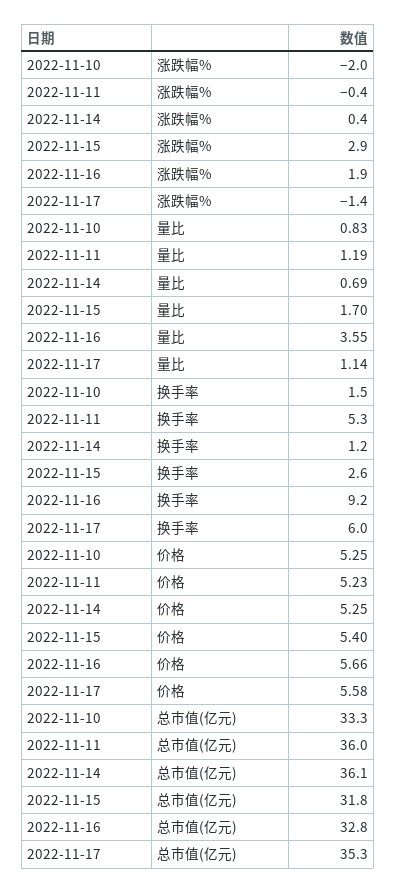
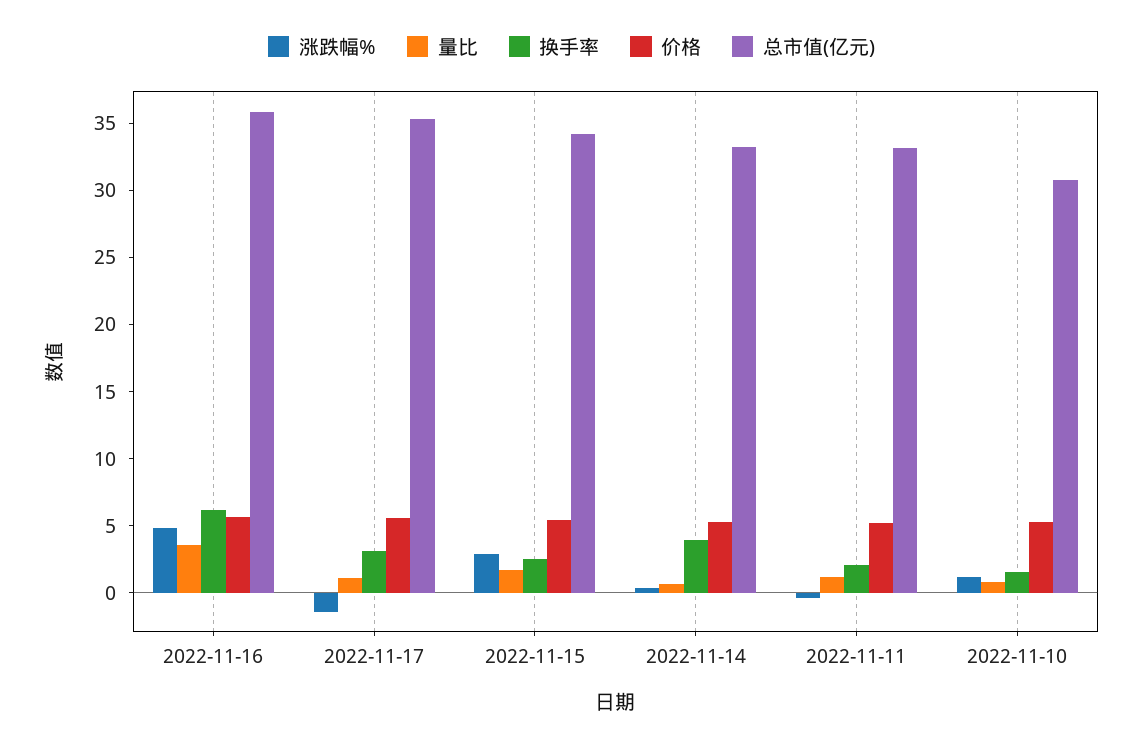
涨跌幅%, 2022-11-10: -2 -> 1
涨跌幅%, 2022-11-16: 1.9 -> 5
换手率, 2022-11-11: 5.3 -> 2
换手率, 2022-11-14: 1.2 -> 4
换手率, 2022-11-16: 9.2 -> 6
换手率, 2022-11-17: 6 -> 3
总市值(亿元), 2022-11-10: 33.3 -> 31
总市值(亿元), 2022-11-11: 36 -> 33
总市值(亿元), 2022-11-14: 36.1 -> 33
总市值(亿元), 2022-11-15: 31.8 -> 34
总市值(亿元), 2022-11-16: 32.8 -> 36

